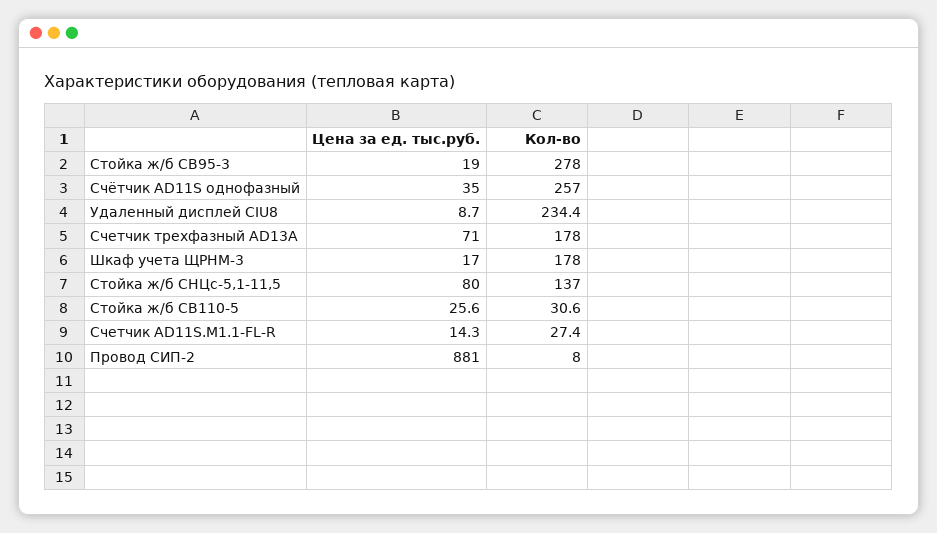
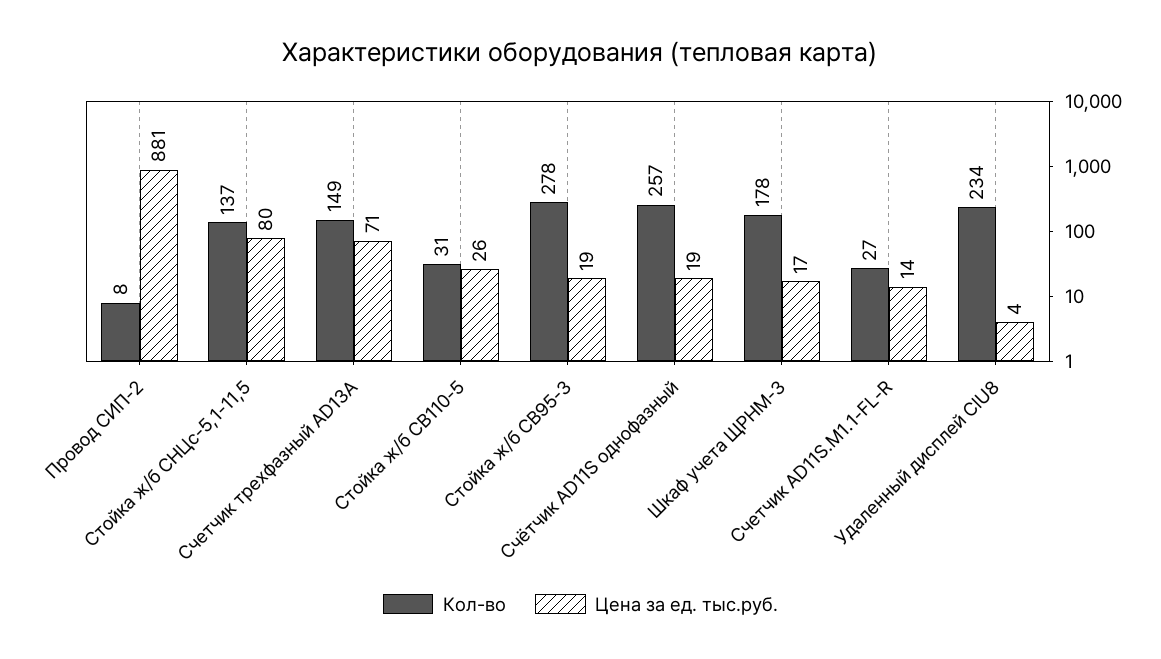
Цена за ед. тыс.руб., Счётчик AD11S однофазный: 35 -> 19
Цена за ед. тыс.руб., Удаленный дисплей CIU8: 8.7 -> 4
Кол-во, Счетчик трехфазный AD13А: 178 -> 149

